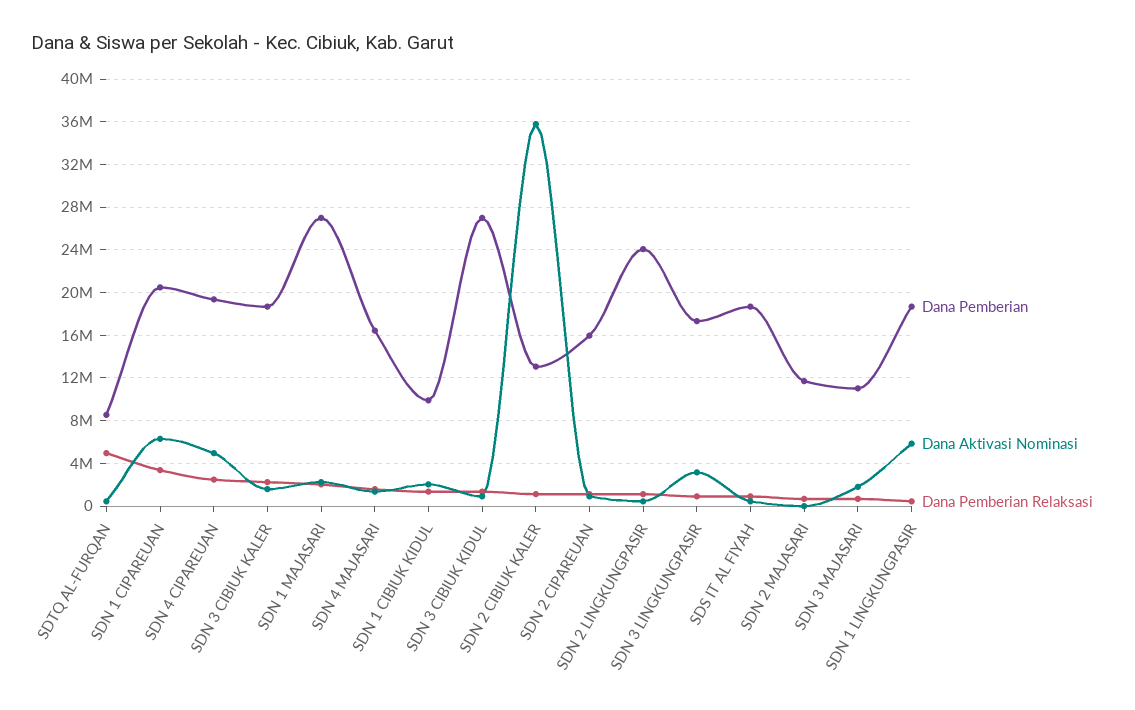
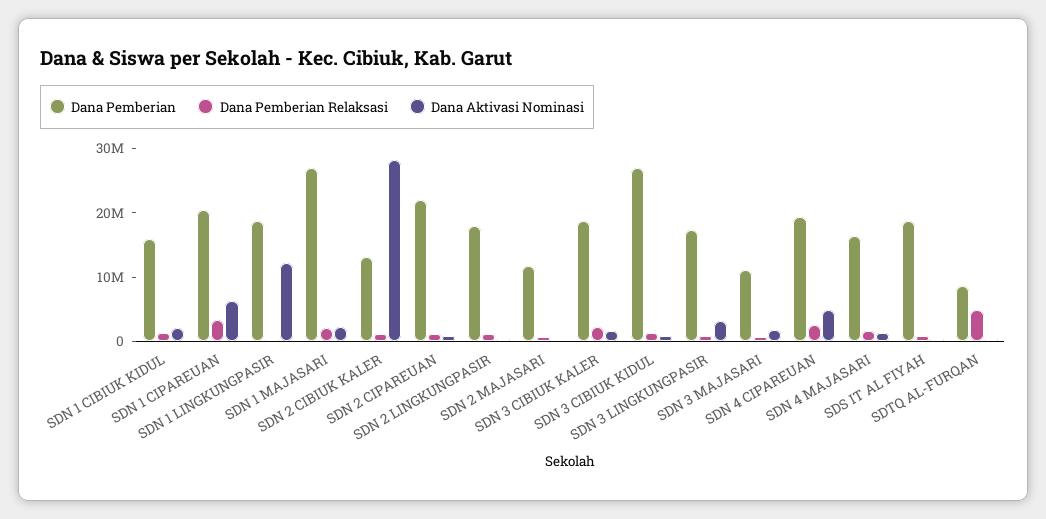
Dana Pemberian, SDN 1 CIBIUK KIDUL: 10000000 -> 16000000
Dana Aktivasi Nominasi, SDN 2 CIBIUK KALER: 36000000 -> 28000000
Dana Pemberian, SDN 2 CIPAREUAN: 16000000 -> 22000000
Dana Pemberian, SDN 2 LINGKUNGPASIR: 24000000 -> 18000000
Dana Aktivasi Nominasi, SDN 1 LINGKUNGPASIR: 6000000 -> 12000000

